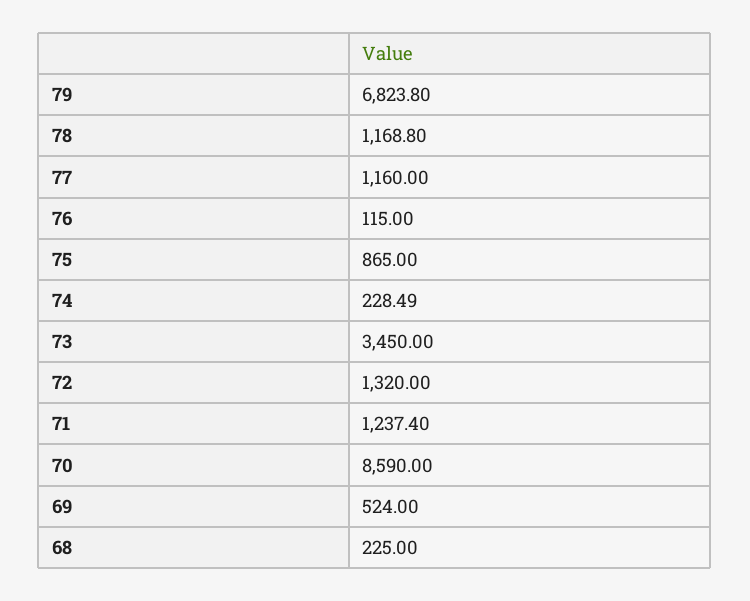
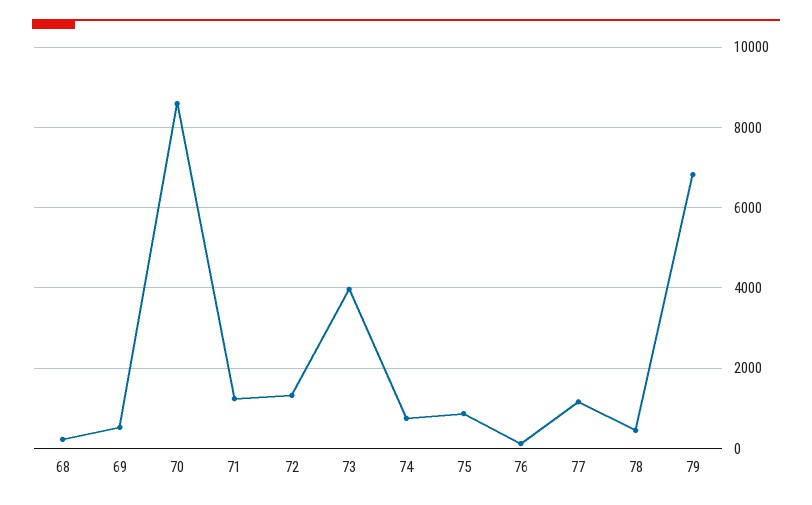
78: 1168.8 -> 400
74: 228.49 -> 800
73: 3450 -> 4000

